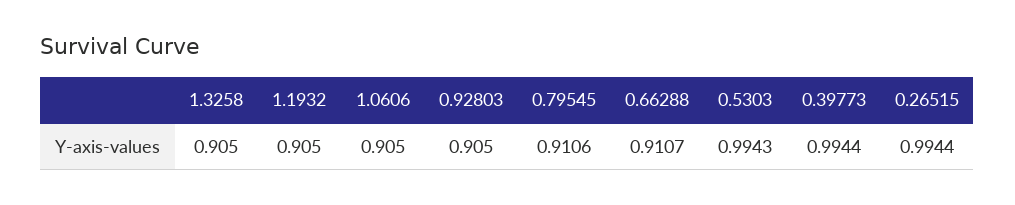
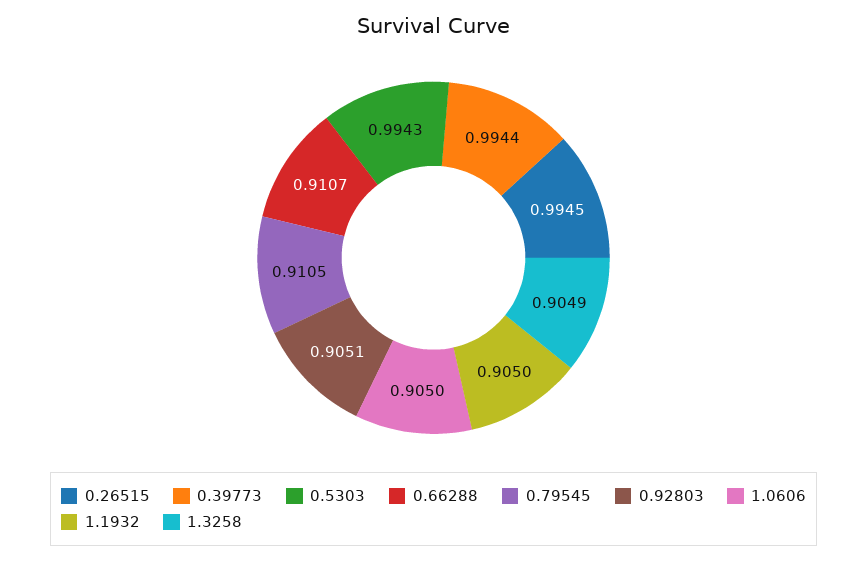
1.3258: 0.905 -> 0.9049
0.92803: 0.905 -> 0.9051
0.79545: 0.9106 -> 0.9105
0.26515: 0.9944 -> 0.9945

